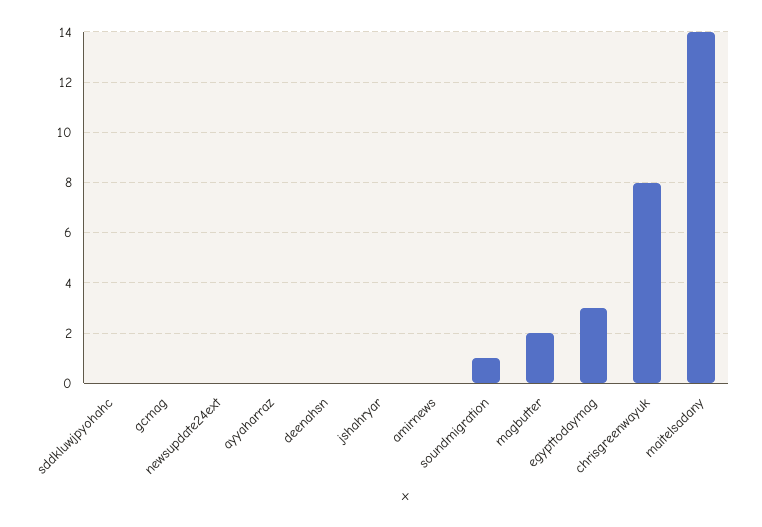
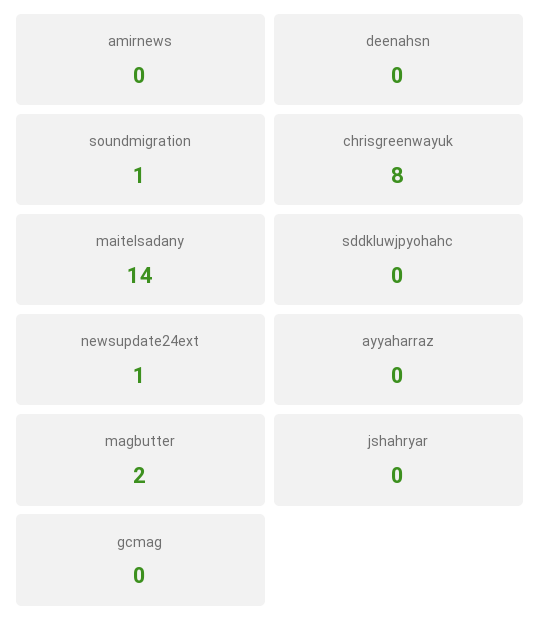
newsupdate24ext: 0 -> 1
egypttodaymag: 3 -> none

